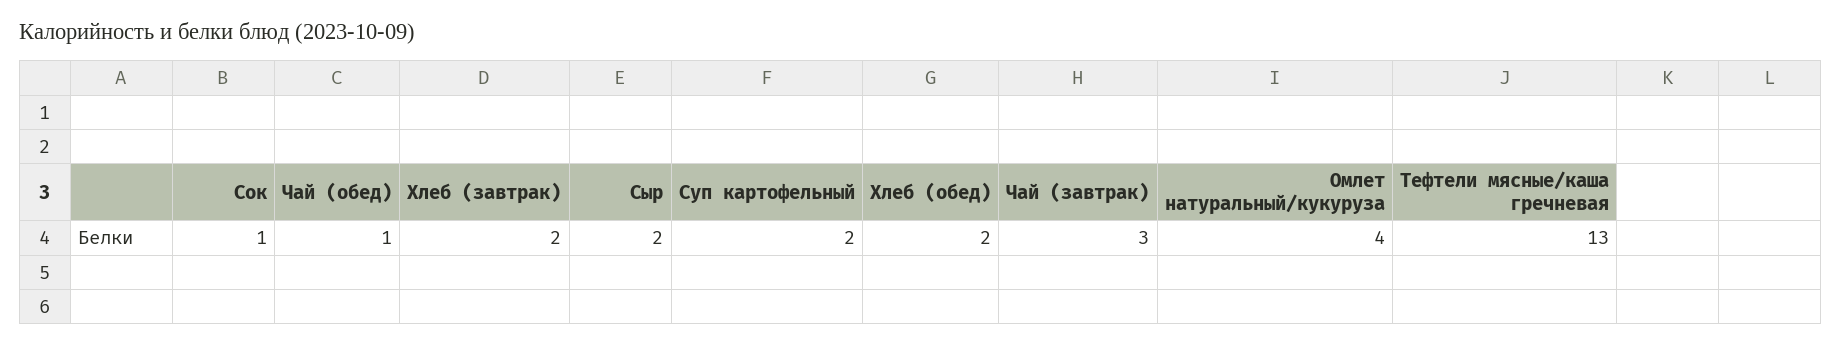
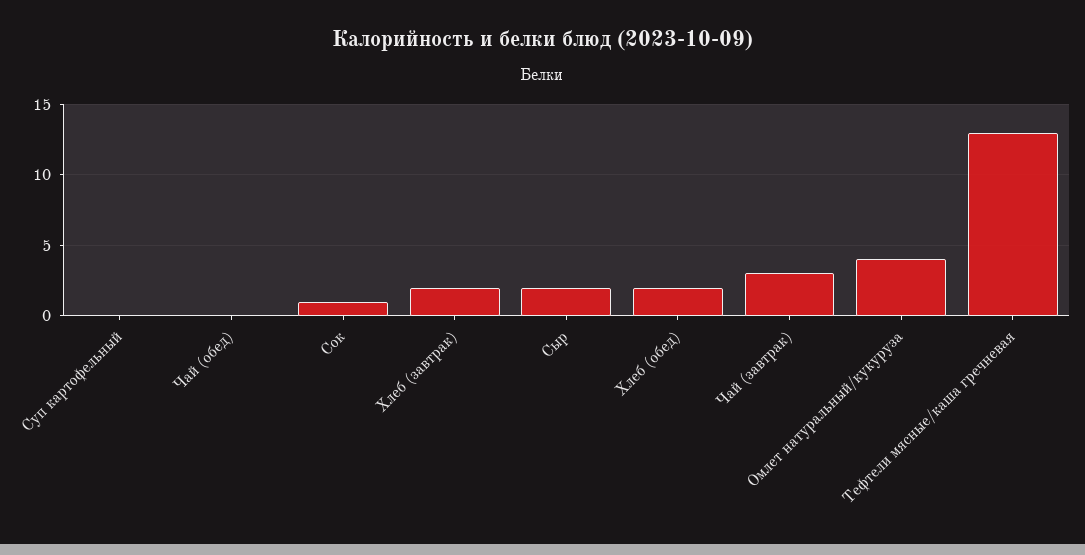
Чай (обед): 1 -> 0
Суп картофельный: 2 -> 0

